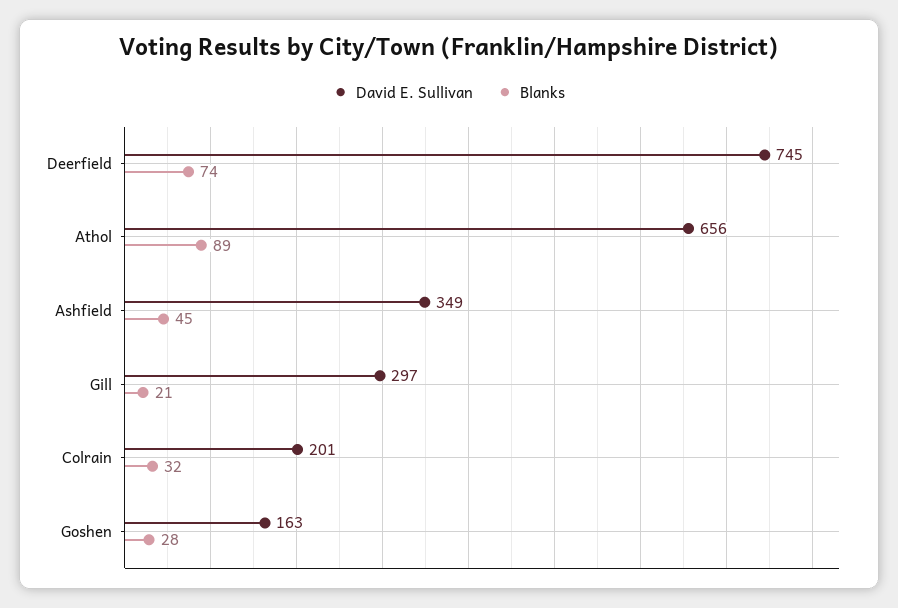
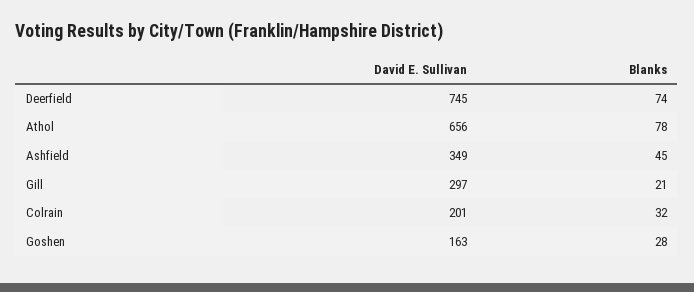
Blanks, Athol: 89 -> 78

